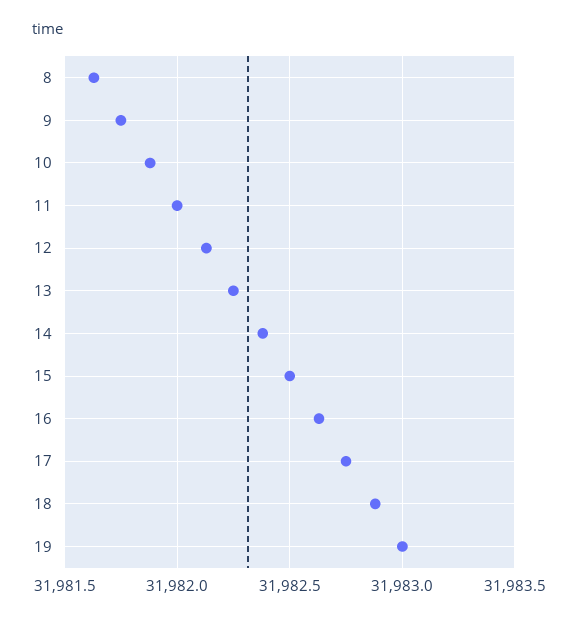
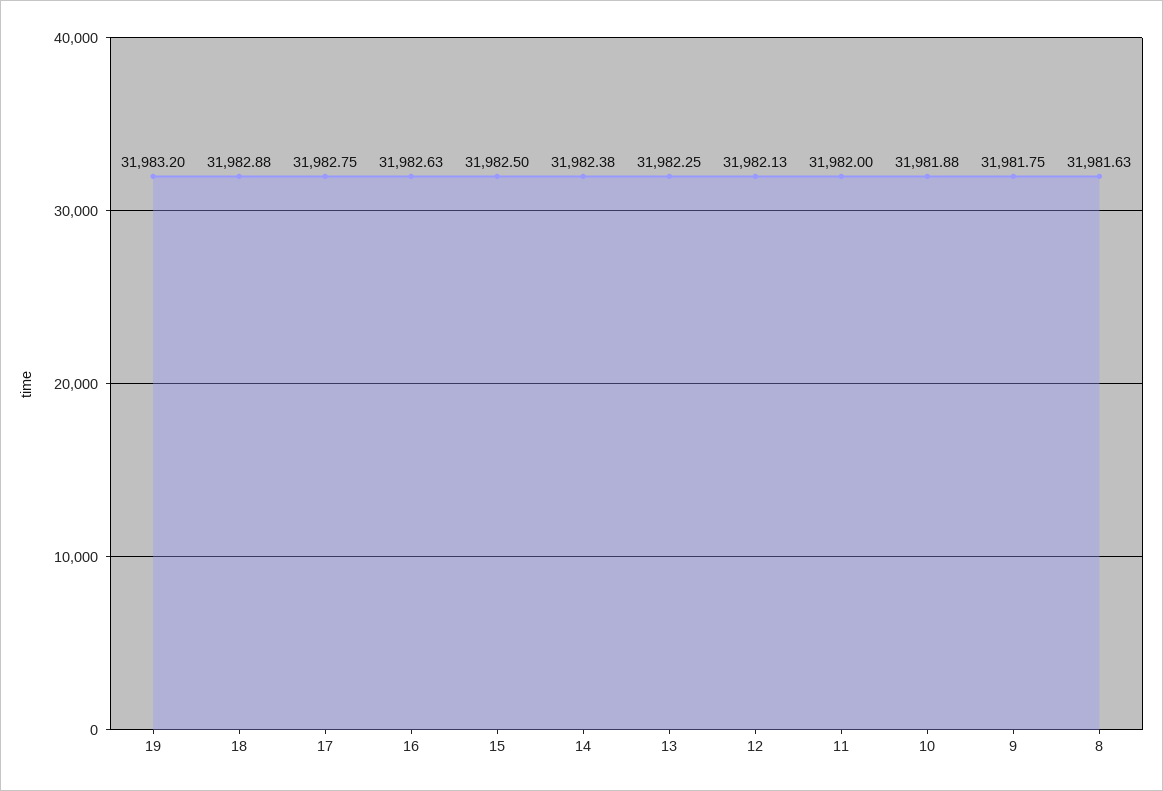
19: 31983 -> 31983.2

